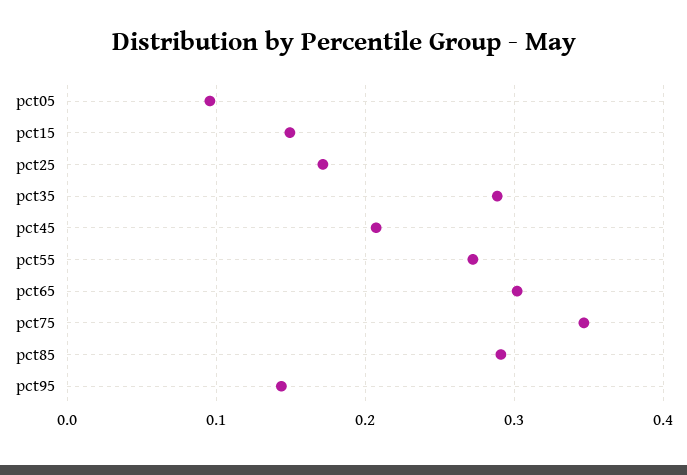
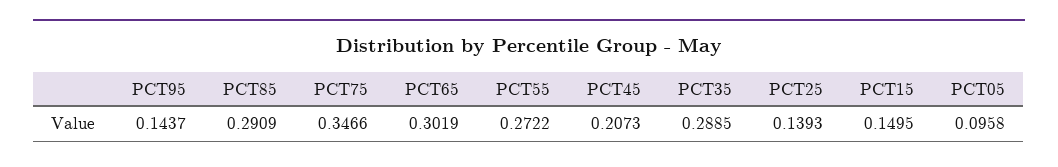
pct25: 0.17 -> 0.1393

